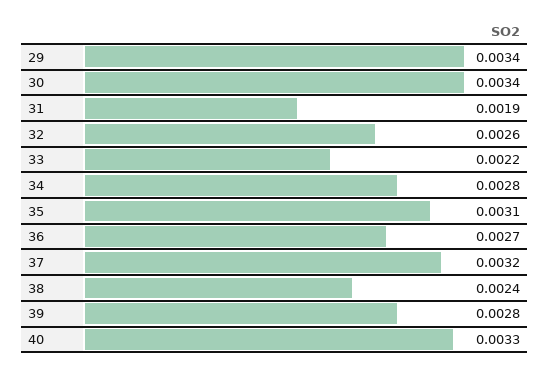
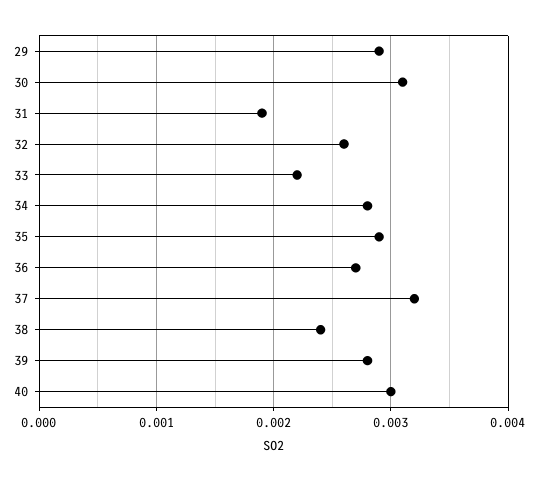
29: 0.0034 -> 0.0029
30: 0.0034 -> 0.0031
35: 0.0031 -> 0.0029
40: 0.0033 -> 0.003

